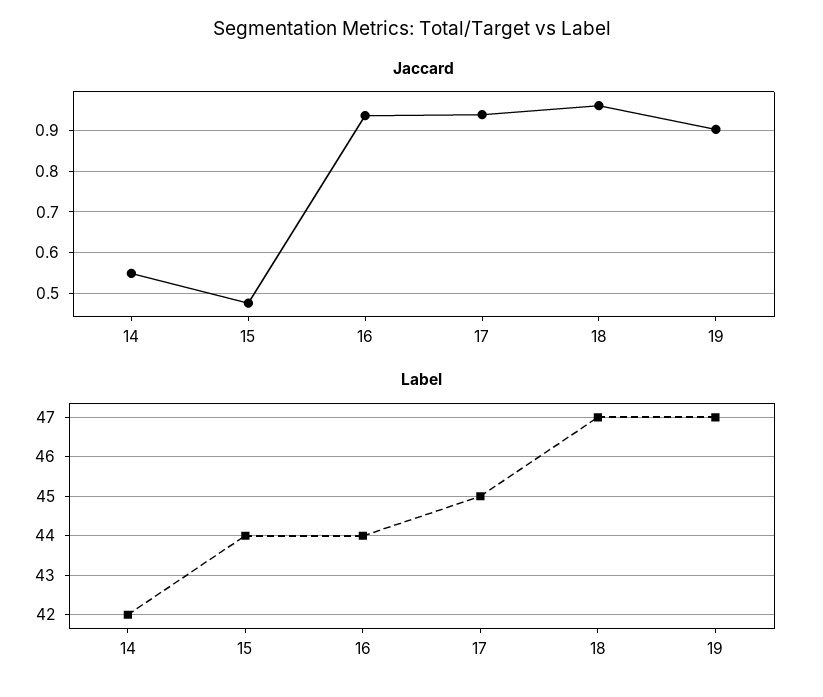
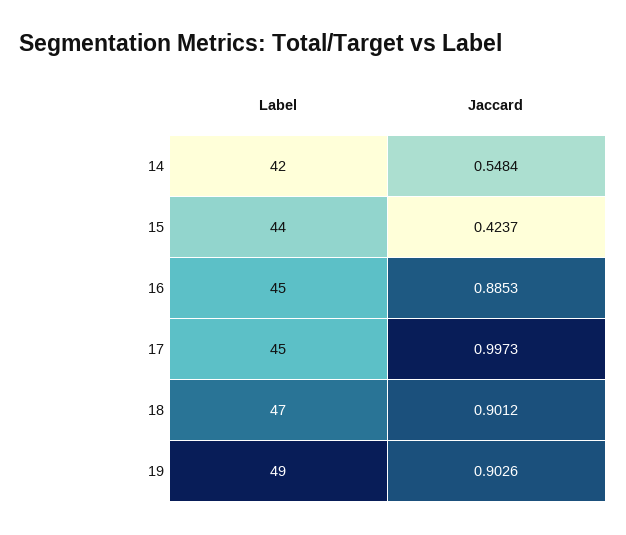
Jaccard, 15: 0.48 -> 0.4237
Jaccard, 16: 0.94 -> 0.8853
Jaccard, 17: 0.94 -> 0.9973
Jaccard, 18: 0.96 -> 0.9012
Label, 16: 44 -> 45
Label, 19: 47 -> 49

